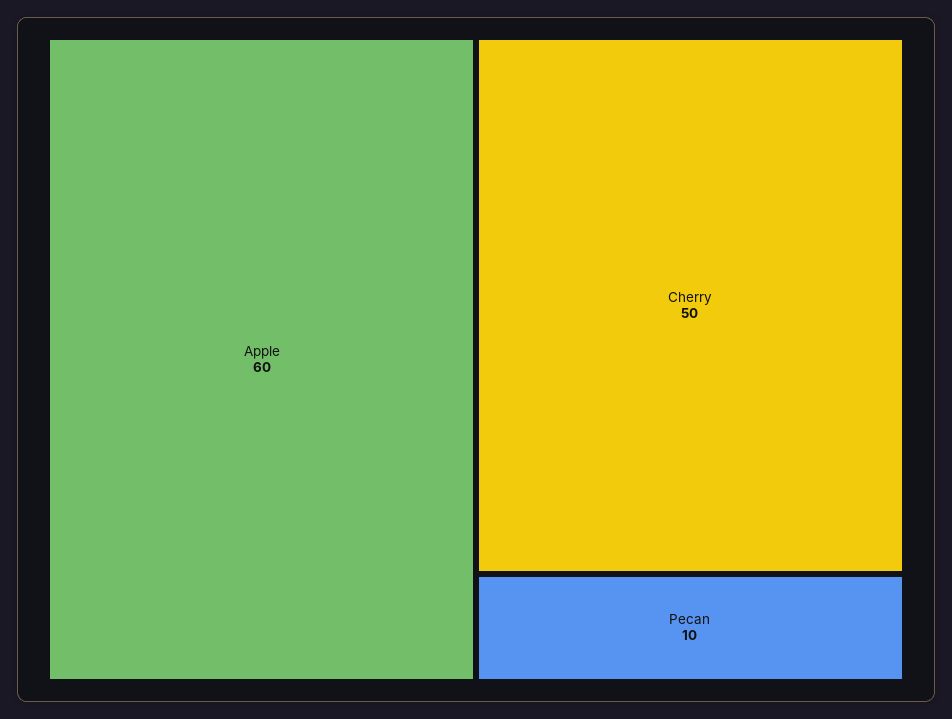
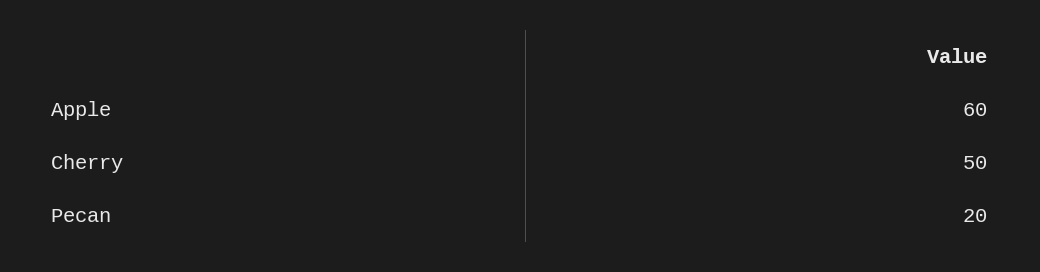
Pecan: 10 -> 20

